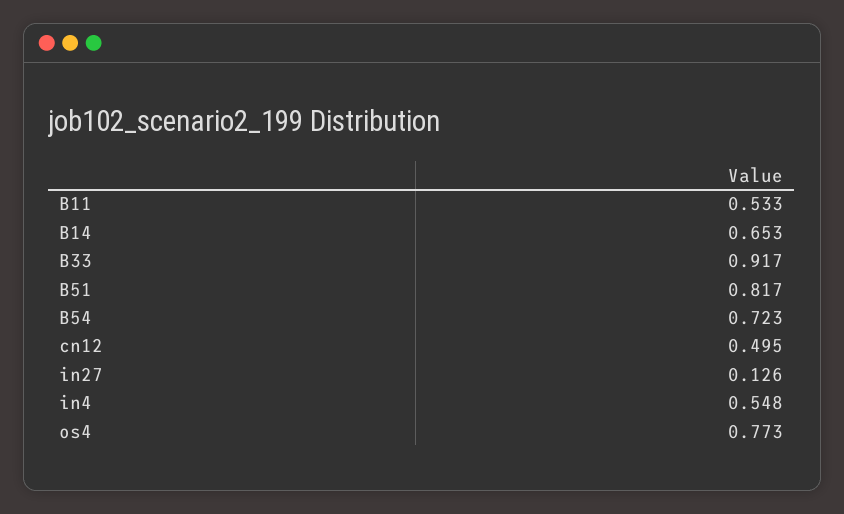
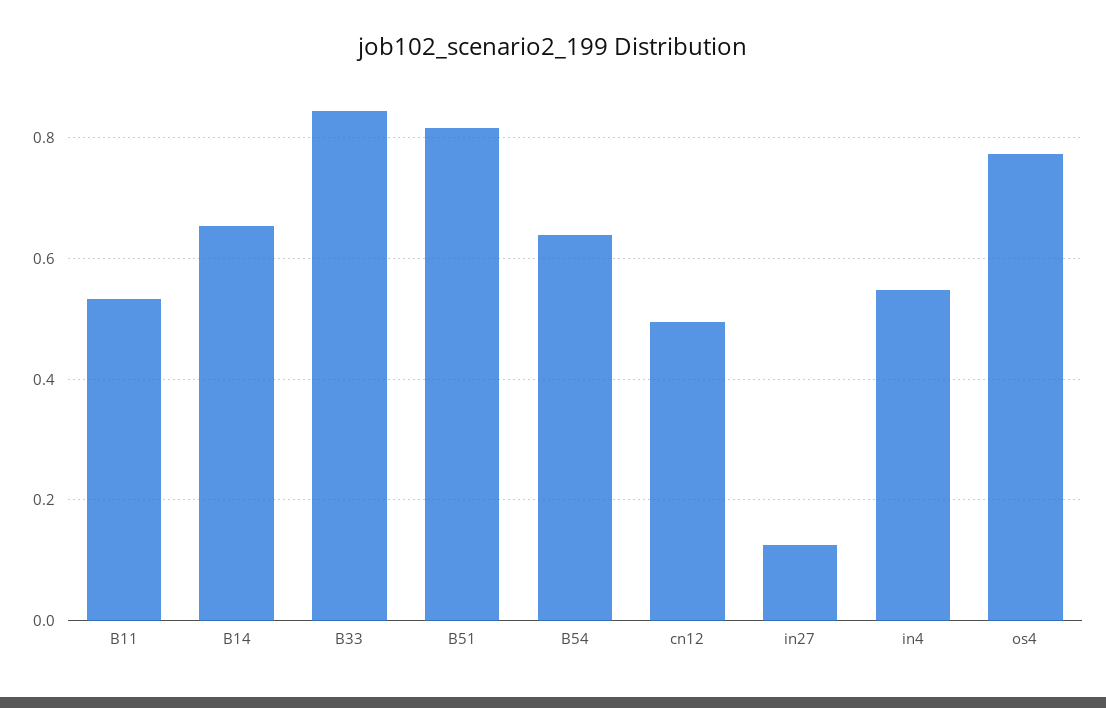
B33: 0.917 -> 0.84
B54: 0.723 -> 0.64

